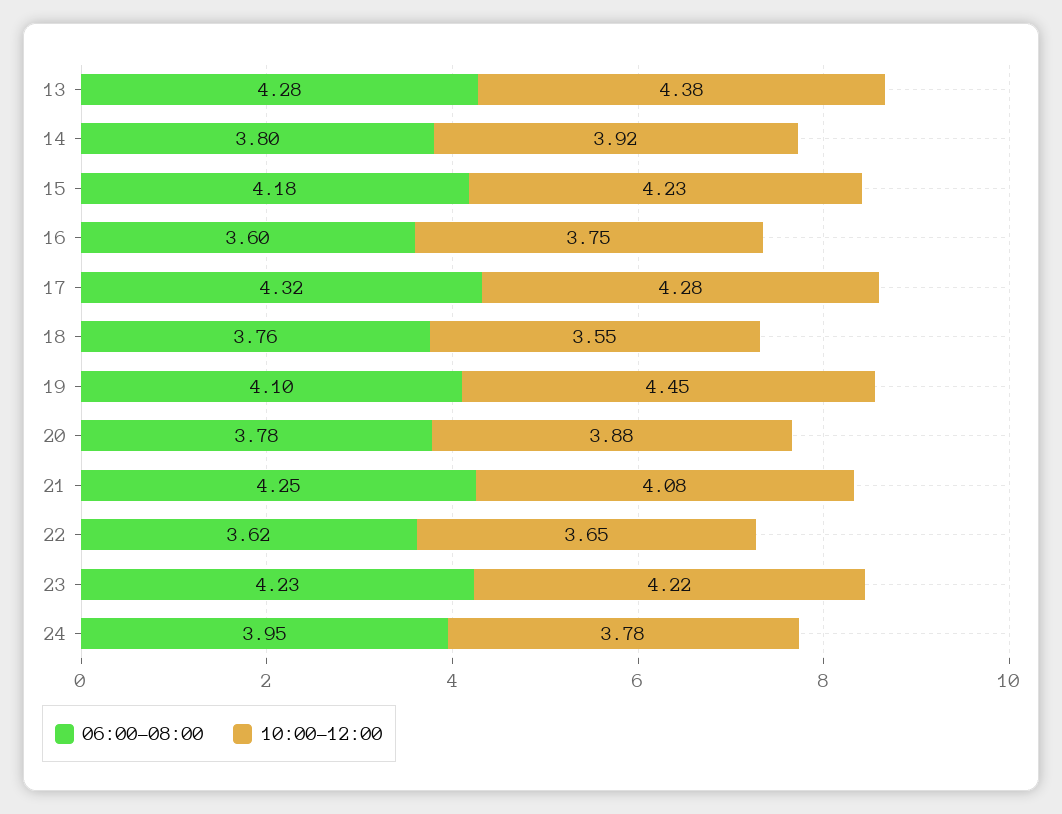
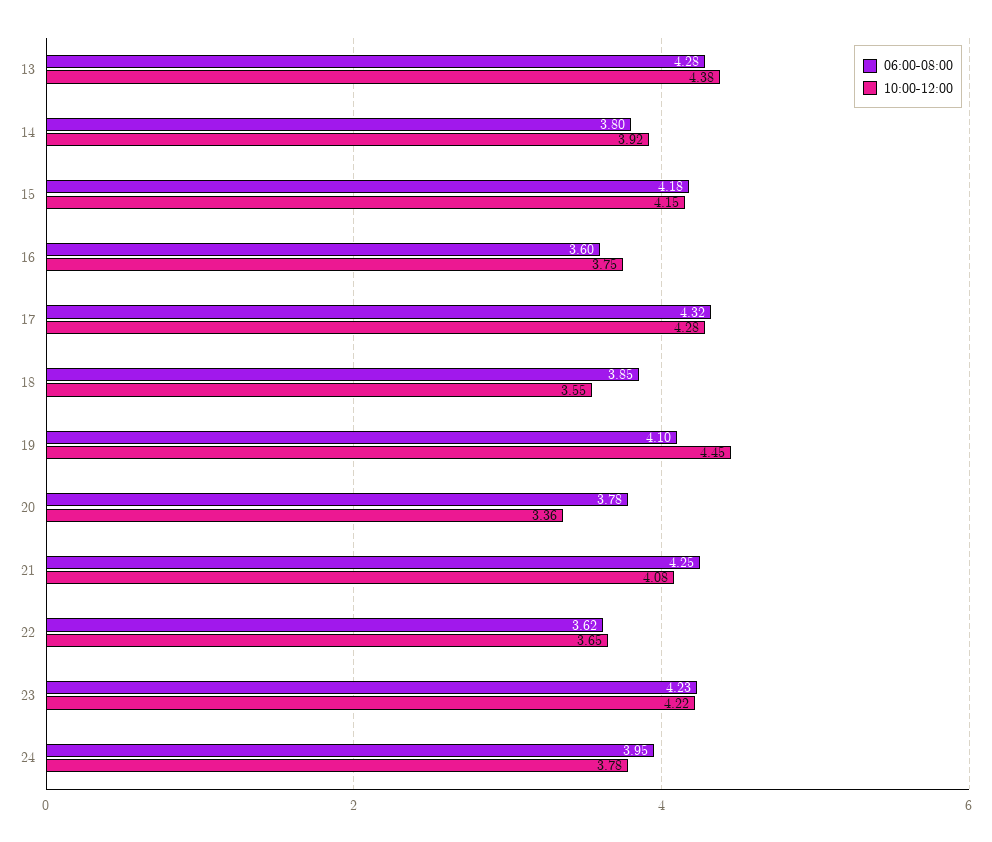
10:00-12:00, 15: 4.23 -> 4.15
06:00-08:00, 18: 3.76 -> 3.85
10:00-12:00, 20: 3.88 -> 3.36

